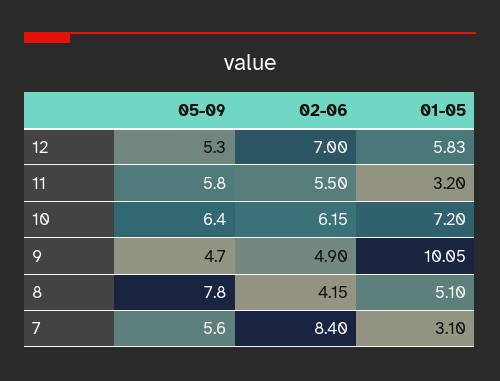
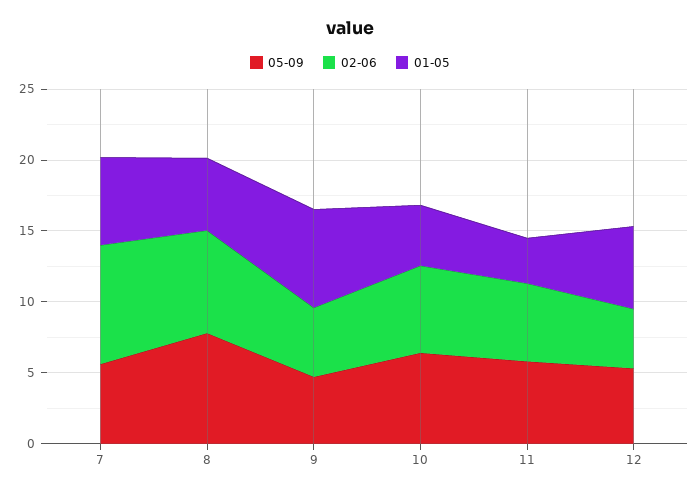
02-06, 12: 7 -> 4
01-05, 10: 7.2 -> 4
01-05, 9: 10.05 -> 7
02-06, 8: 4.15 -> 7
01-05, 7: 3.1 -> 6

